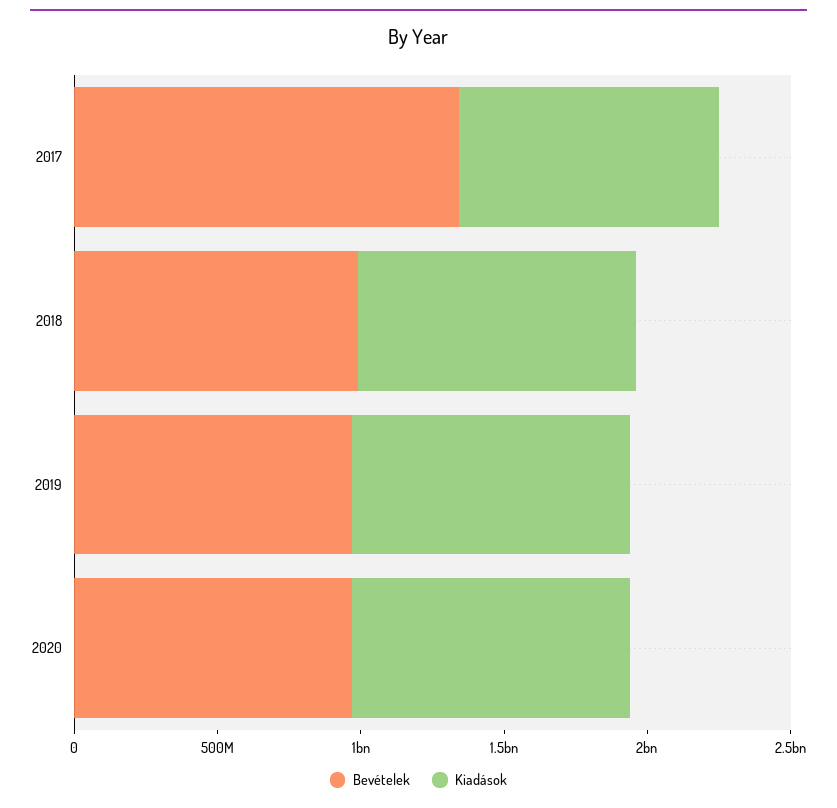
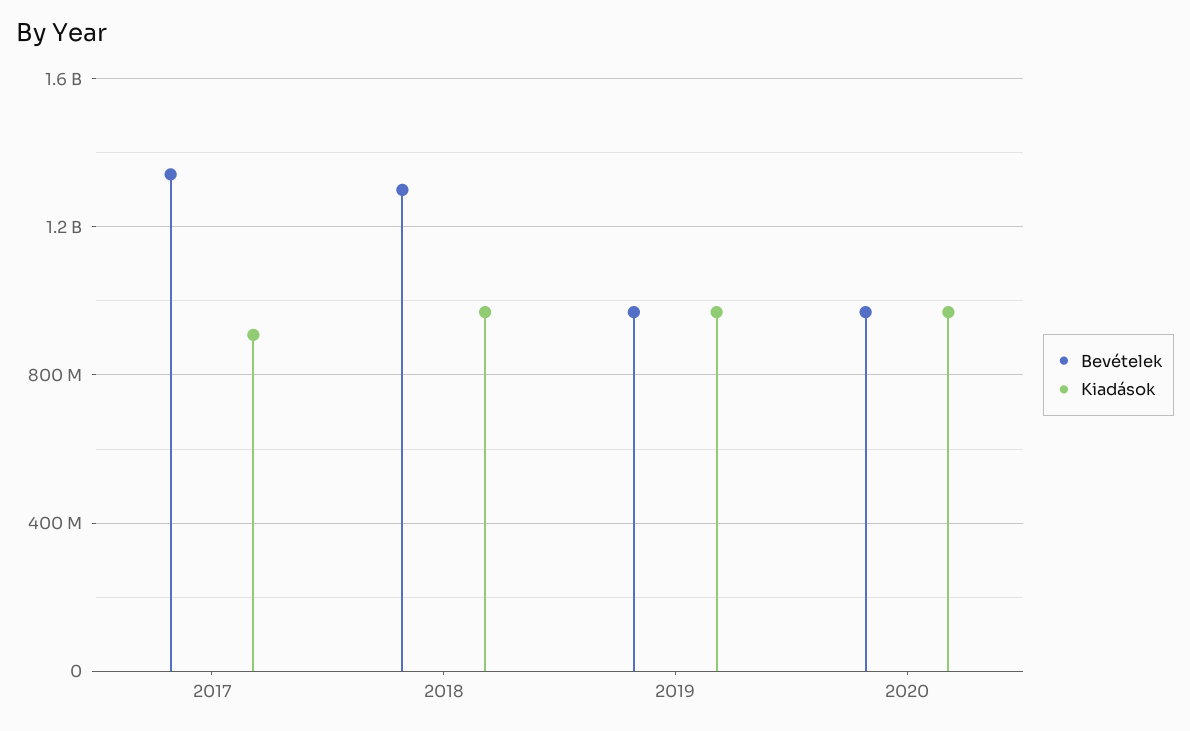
Bevételek, 2018: 1000000000 -> 1300000000

